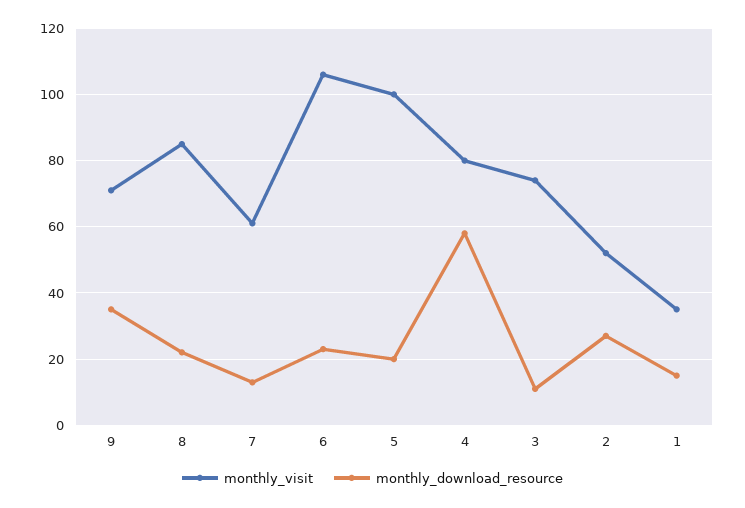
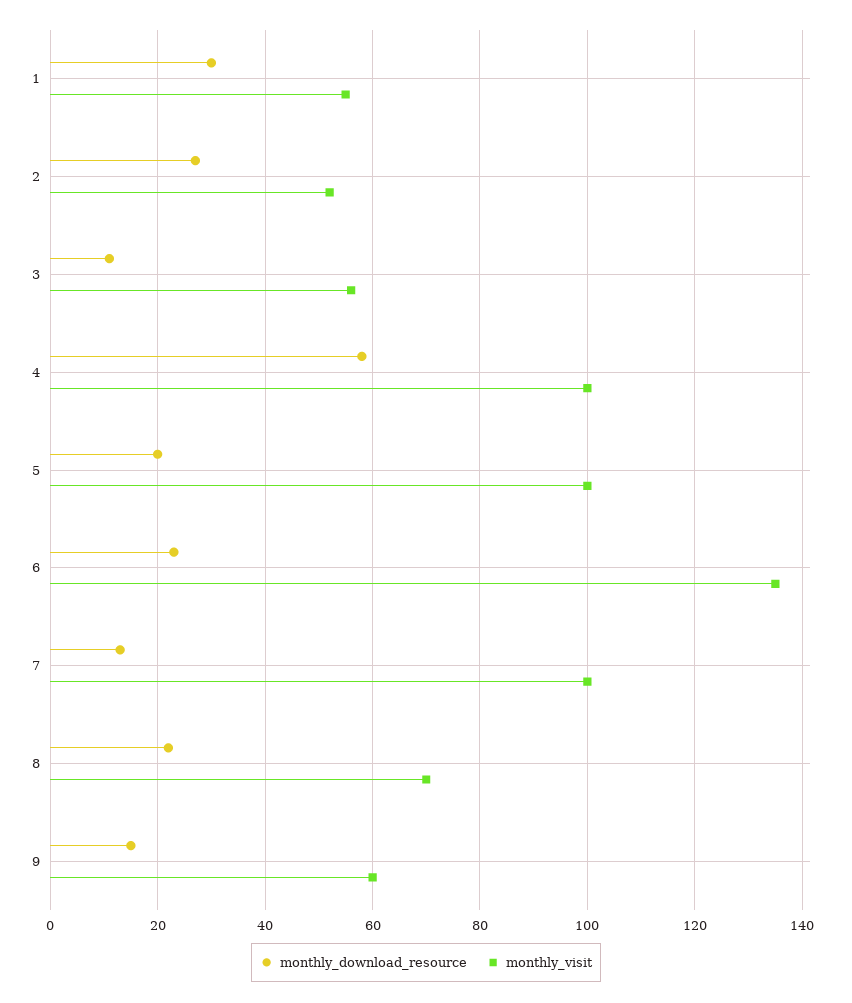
monthly_visit, 9: 70 -> 60
monthly_download_resource, 9: 35 -> 15
monthly_visit, 8: 85 -> 70
monthly_visit, 7: 60 -> 100
monthly_visit, 6: 105 -> 135
monthly_visit, 4: 80 -> 100
monthly_visit, 3: 75 -> 55
monthly_visit, 1: 35 -> 55
monthly_download_resource, 1: 15 -> 30

